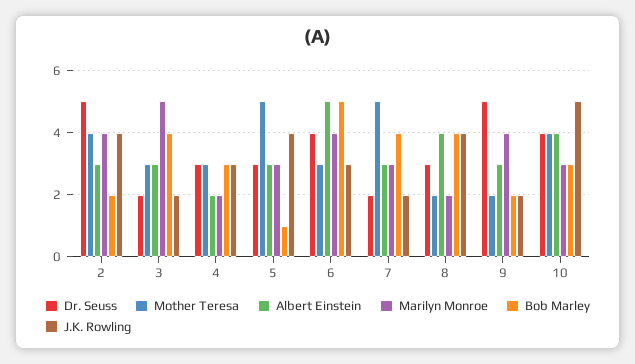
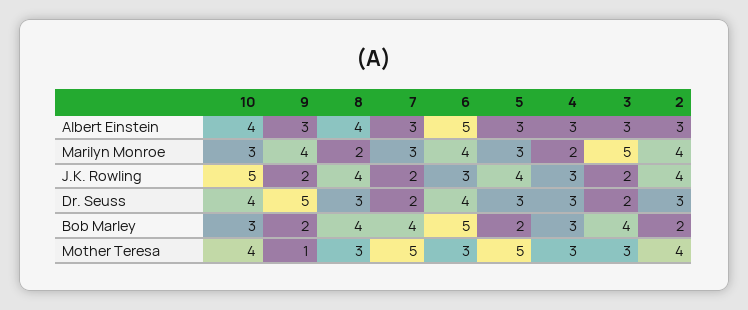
Dr. Seuss, 2: 5 -> 3
Albert Einstein, 4: 2 -> 3
Bob Marley, 5: 1 -> 2
Mother Teresa, 8: 2 -> 3
Mother Teresa, 9: 2 -> 1

